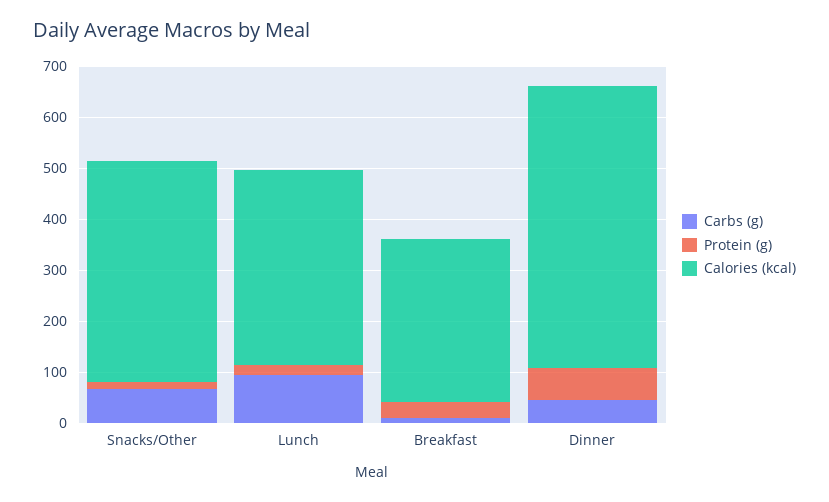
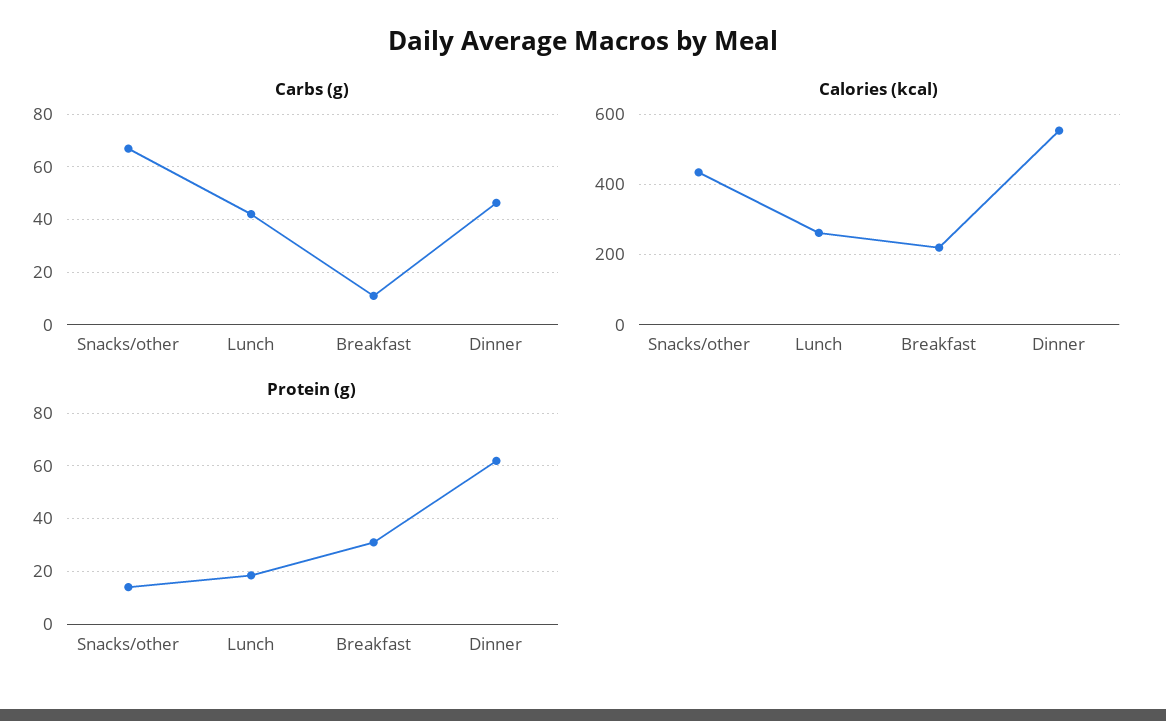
Carbs (g), Lunch: 100 -> 42.5
Calories (kcal), Lunch: 380 -> 260
Calories (kcal), Breakfast: 320 -> 220

